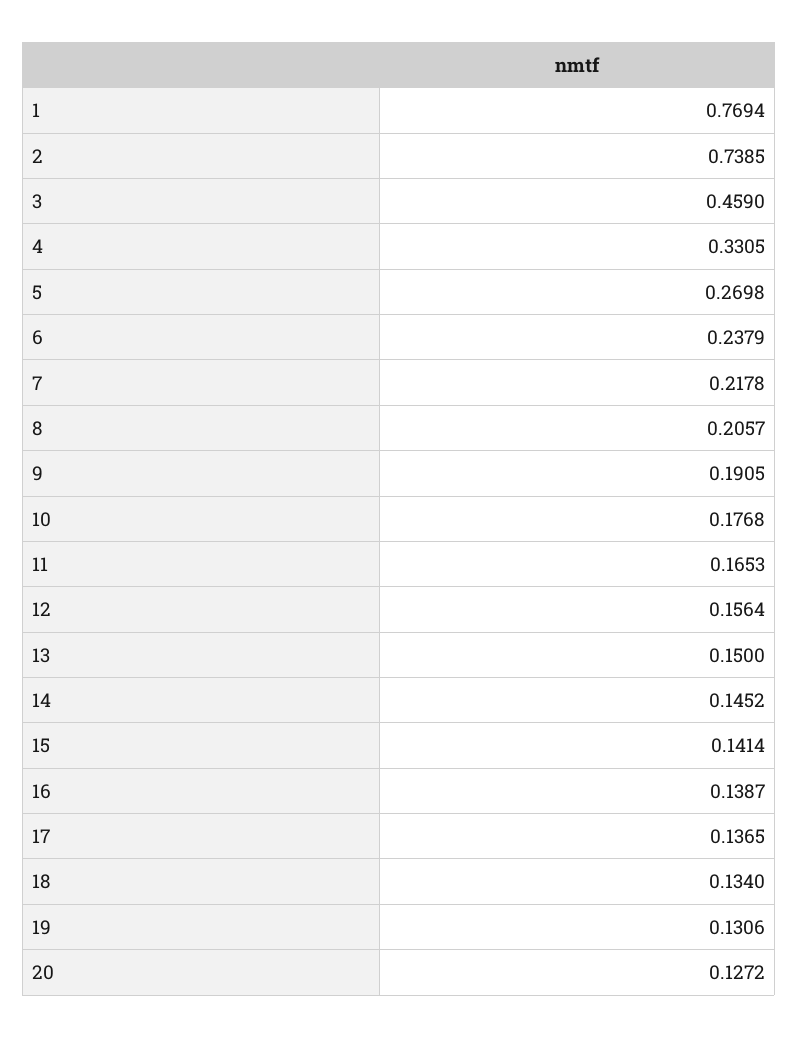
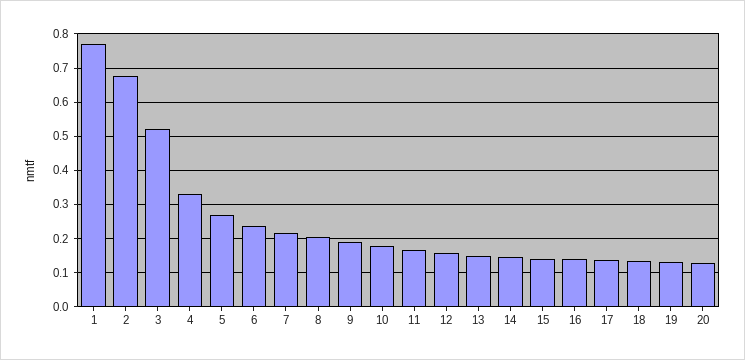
2: 0.7385 -> 0.68
3: 0.459 -> 0.52

